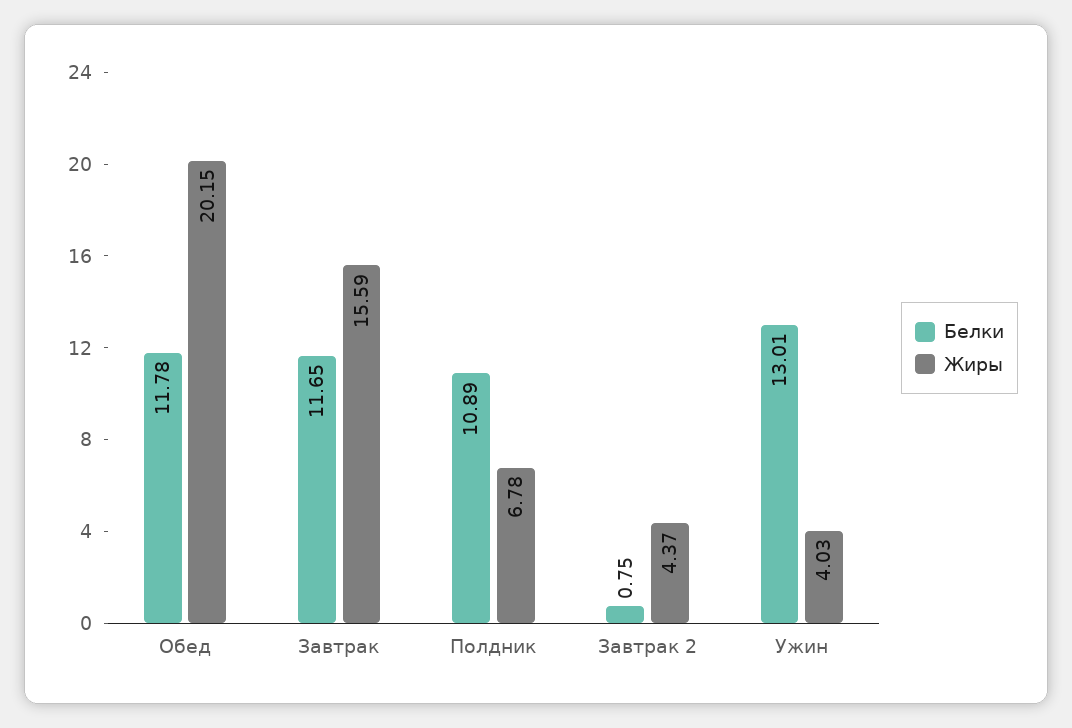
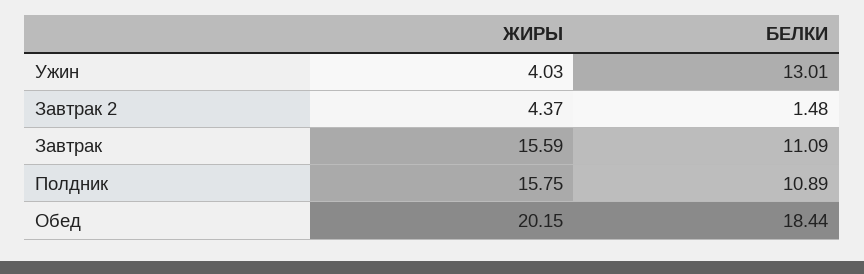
Белки, Обед: 11.78 -> 18.44
Белки, Завтрак: 11.65 -> 11.09
Жиры, Полдник: 6.78 -> 15.75
Белки, Завтрак 2: 0.75 -> 1.48

